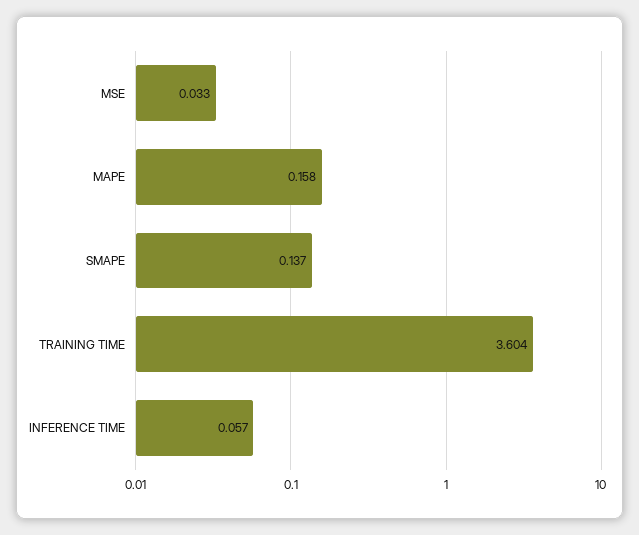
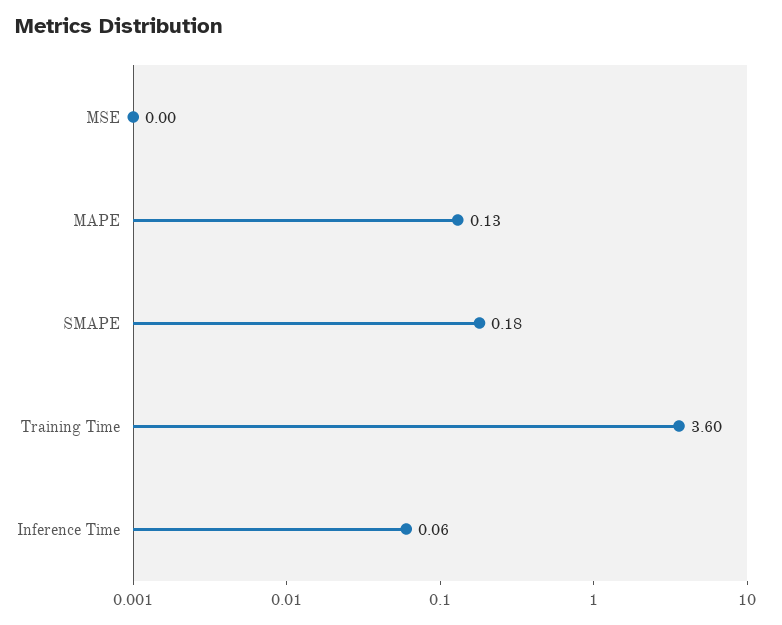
MSE: 0.033 -> 0
MAPE: 0.158 -> 0.13
SMAPE: 0.137 -> 0.18

